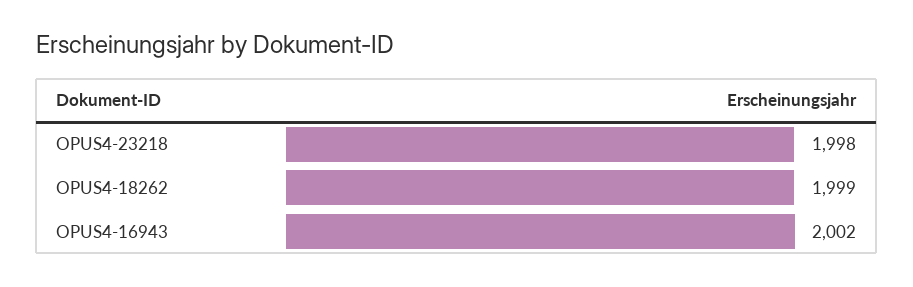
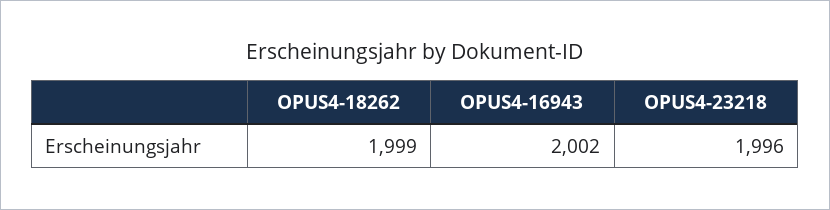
OPUS4-23218: 1998 -> 1996

